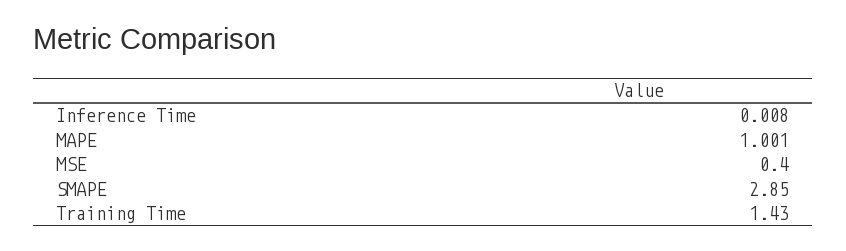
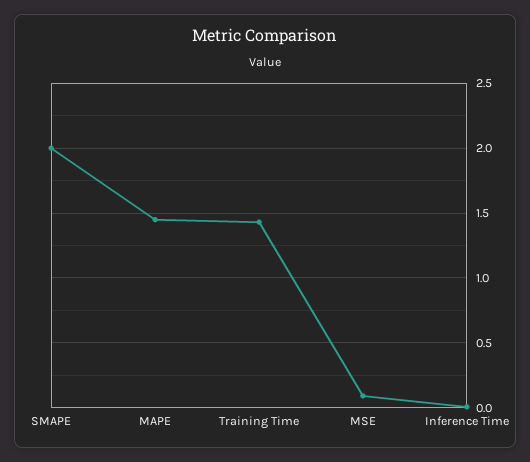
MAPE: 1.001 -> 1.45
MSE: 0.4 -> 0.1
SMAPE: 2.85 -> 2

